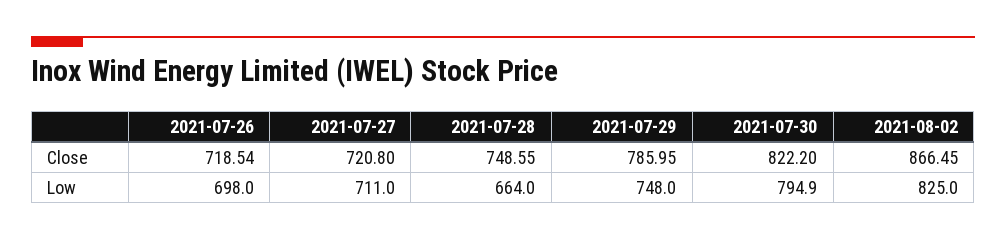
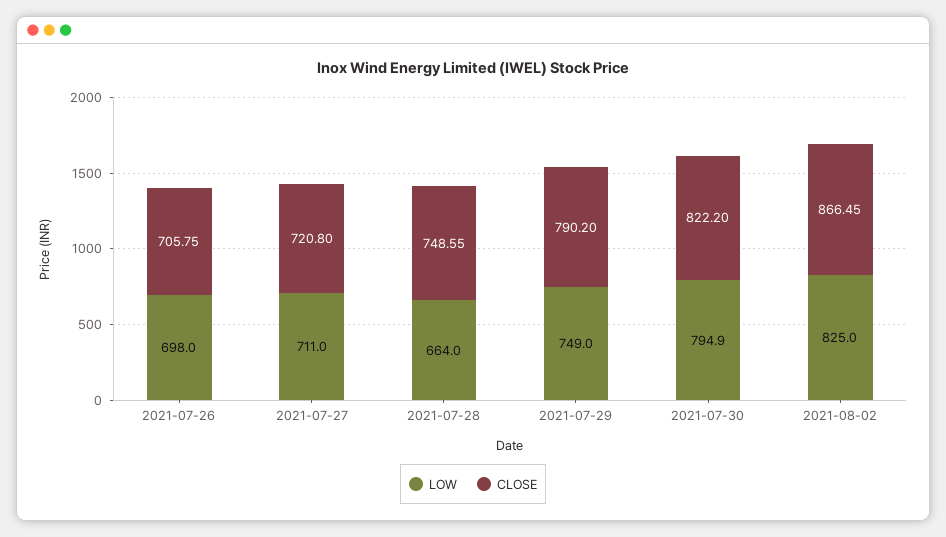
Close, 2021-07-26: 718.54 -> 705.75
Close, 2021-07-29: 785.95 -> 790.2
Low, 2021-07-29: 748 -> 749

